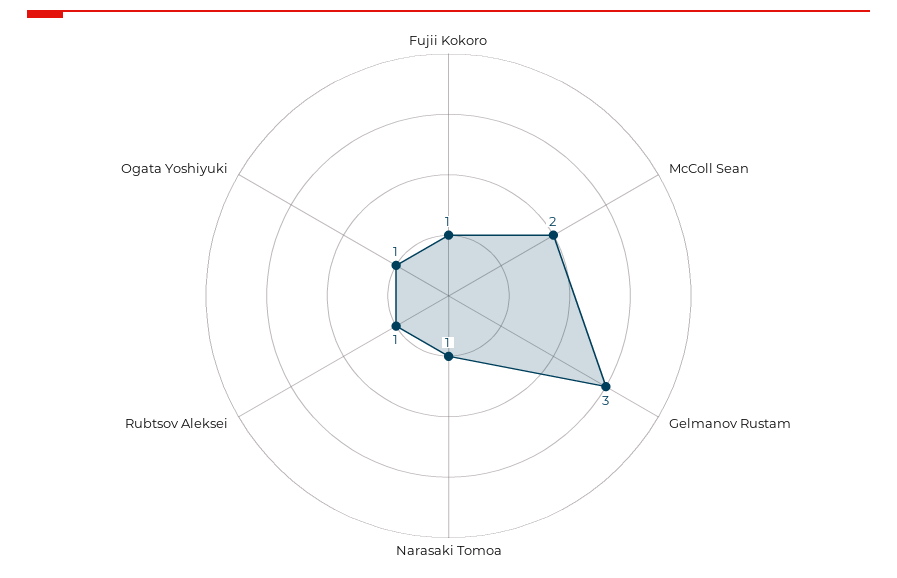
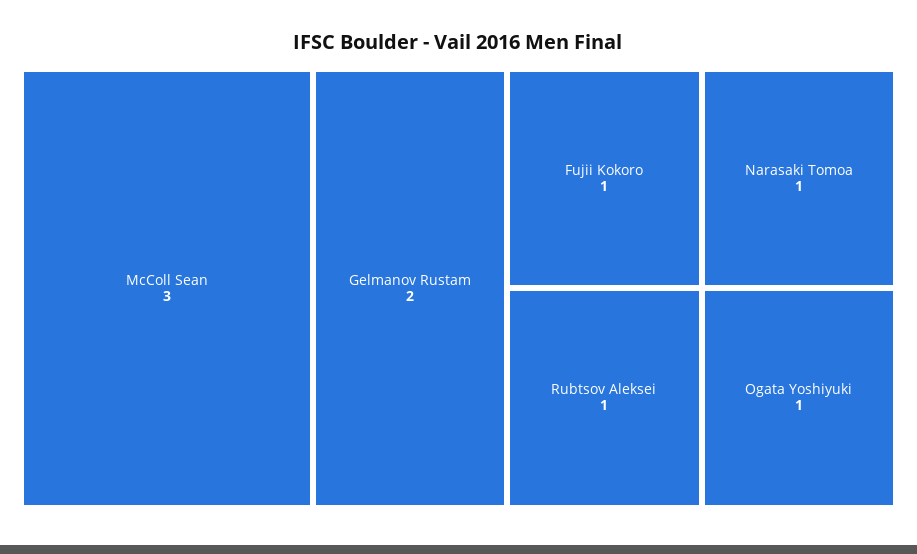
McColl Sean: 2 -> 3
Gelmanov Rustam: 3 -> 2

